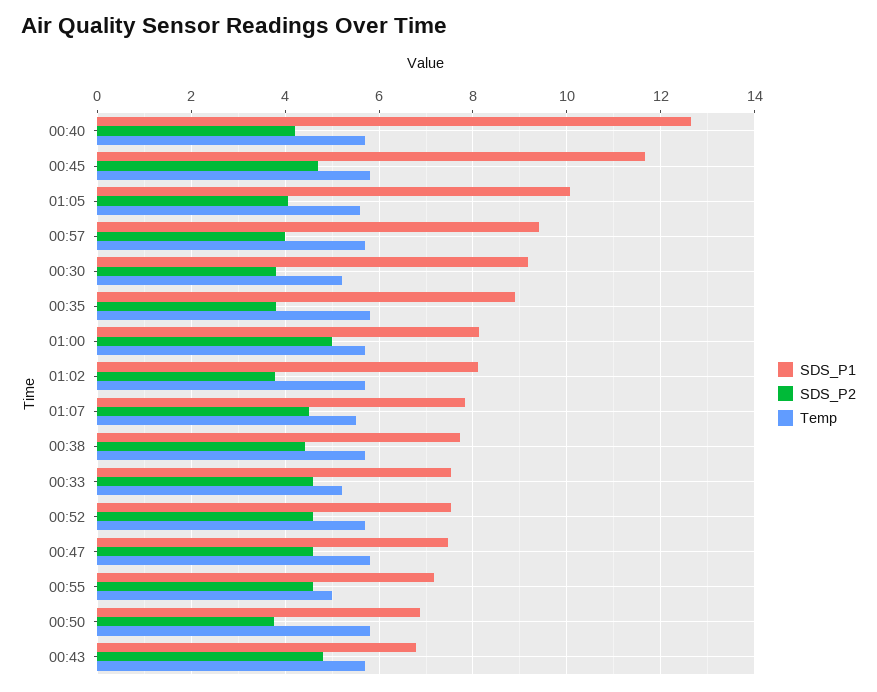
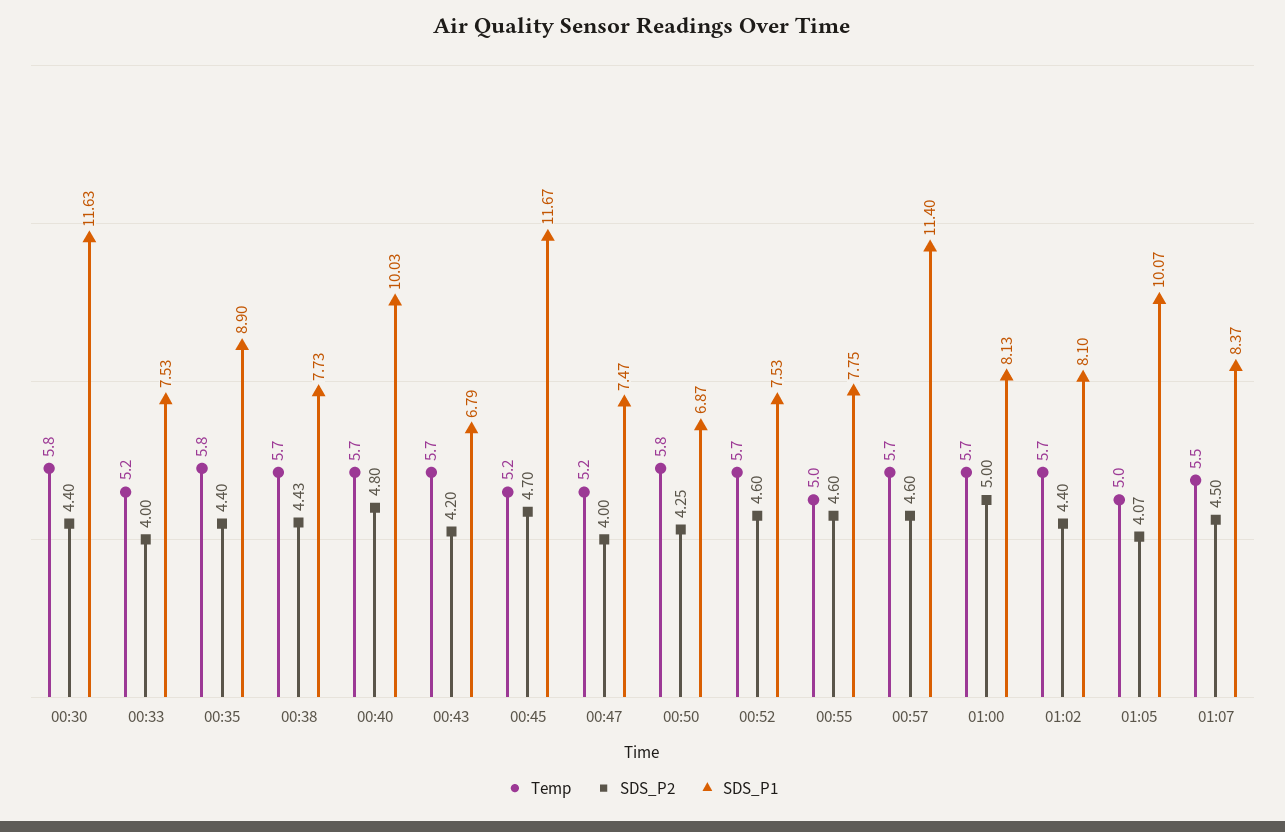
SDS_P1, 00:40: 12.6 -> 10.03
SDS_P2, 00:40: 4.2 -> 4.8
Temp, 00:45: 5.8 -> 5.2
Temp, 01:05: 5.6 -> 5
SDS_P1, 00:57: 9.4 -> 11.4
SDS_P2, 00:57: 4 -> 4.6
SDS_P1, 00:30: 9.2 -> 11.63
SDS_P2, 00:30: 3.8 -> 4.4
Temp, 00:30: 5.2 -> 5.8
SDS_P2, 00:35: 3.8 -> 4.4
SDS_P2, 01:02: 3.8 -> 4.4
SDS_P1, 01:07: 7.8 -> 8.37
SDS_P2, 00:33: 4.6 -> 4
SDS_P2, 00:47: 4.6 -> 4
Temp, 00:47: 5.8 -> 5.2
SDS_P1, 00:55: 7.2 -> 7.75
SDS_P2, 00:50: 3.8 -> 4.25
SDS_P2, 00:43: 4.8 -> 4.2

